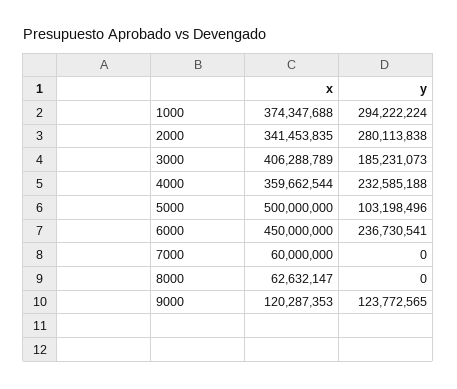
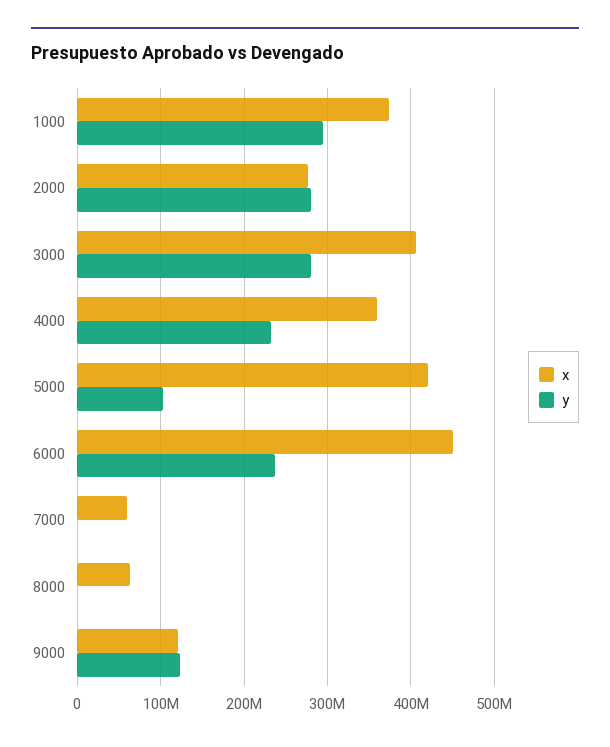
x, 2000: 341453835 -> 280000000
y, 3000: 185231073 -> 280000000
x, 5000: 500000000 -> 420000000

